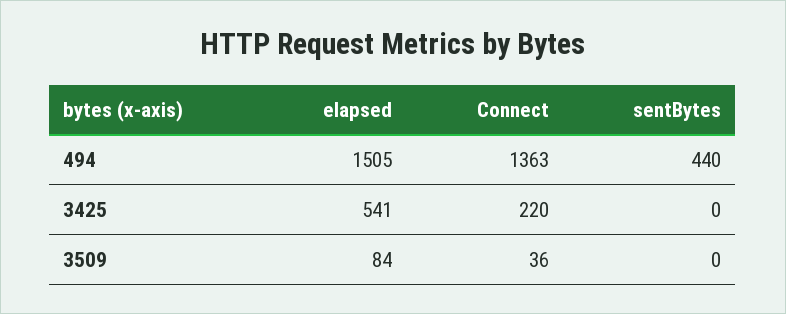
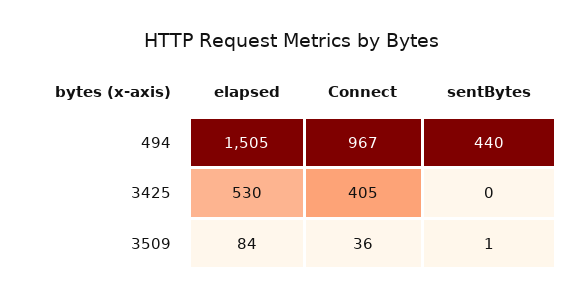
Connect, 494: 1363 -> 967
elapsed, 3425: 541 -> 530
Connect, 3425: 220 -> 405
sentBytes, 3509: 0 -> 1

